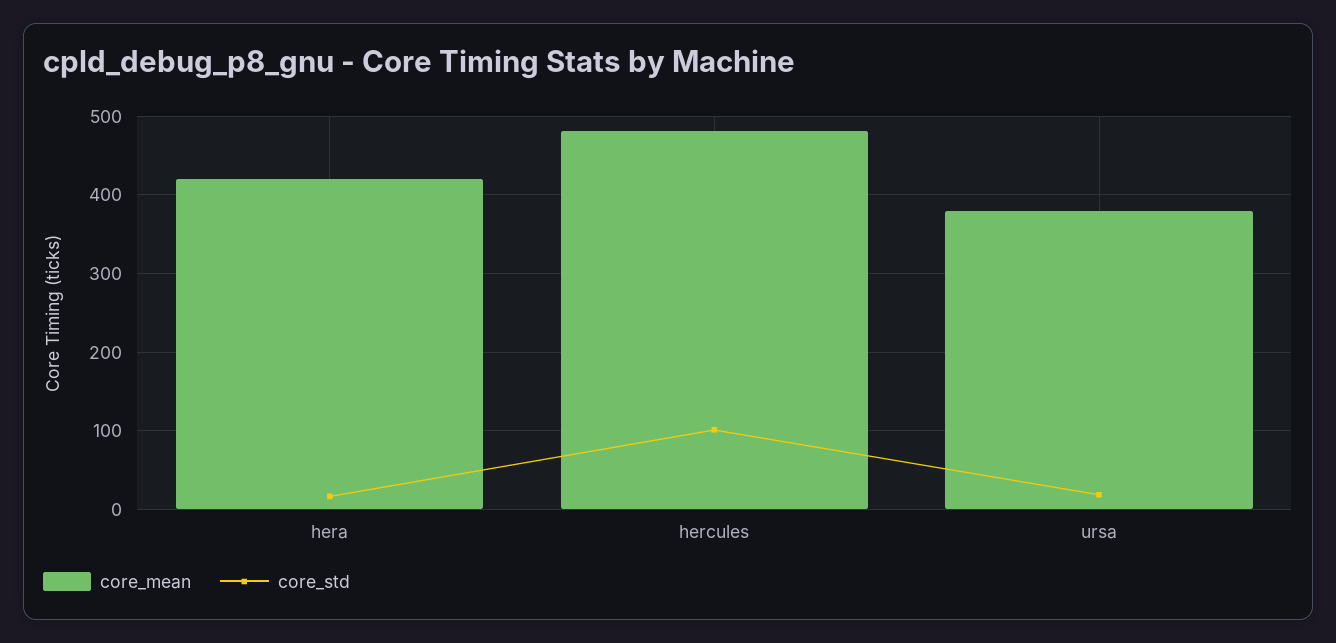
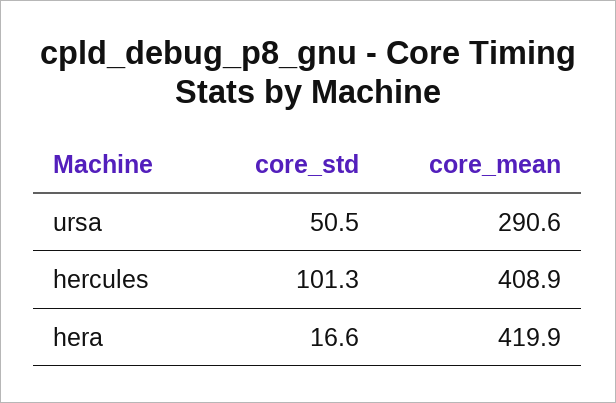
core_mean, hercules: 480 -> 408.9
core_mean, ursa: 380 -> 290.6
core_std, ursa: 20 -> 50.5

